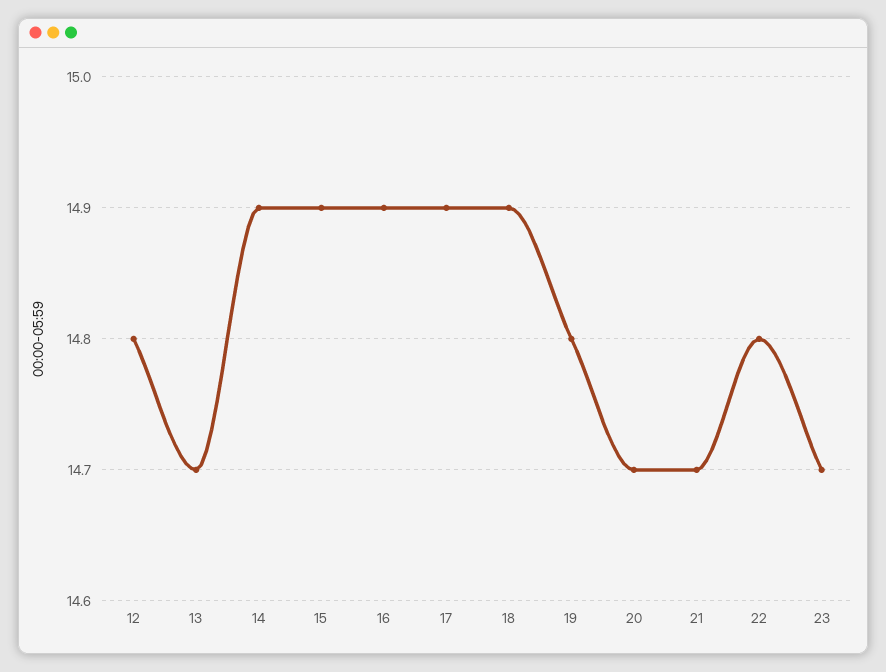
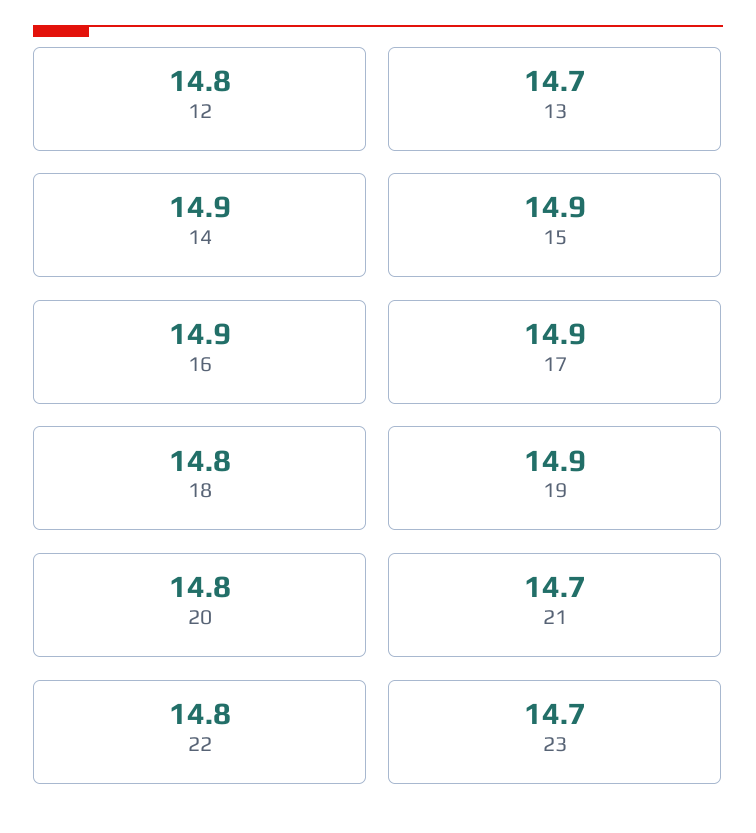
18: 14.9 -> 14.8
19: 14.8 -> 14.9
20: 14.7 -> 14.8

